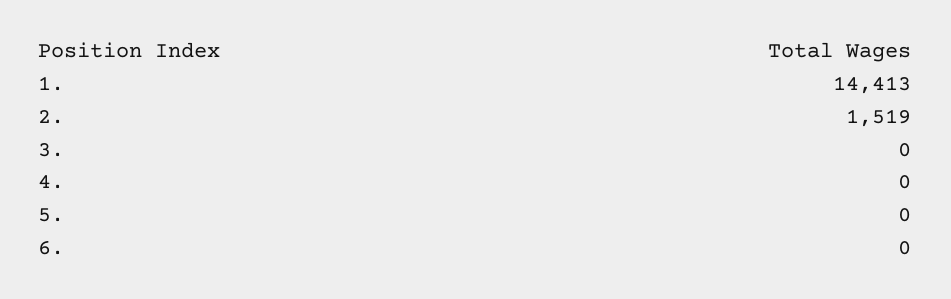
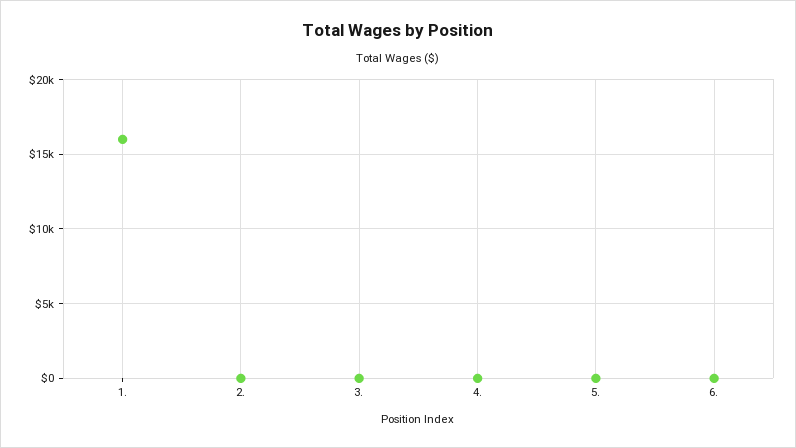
1.: 14413 -> 16000
2.: 1519 -> 0

